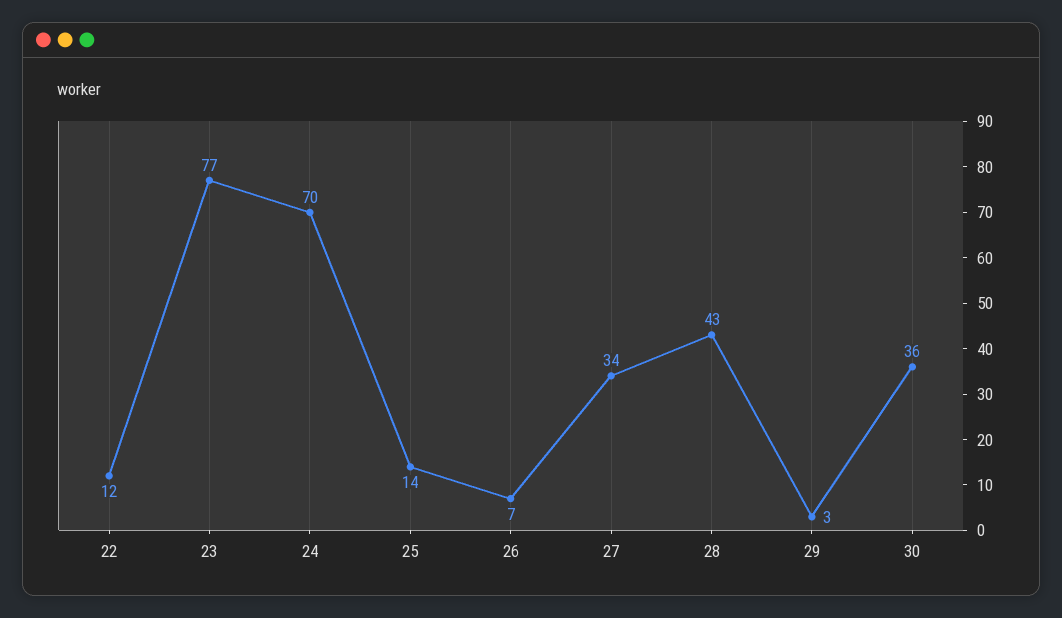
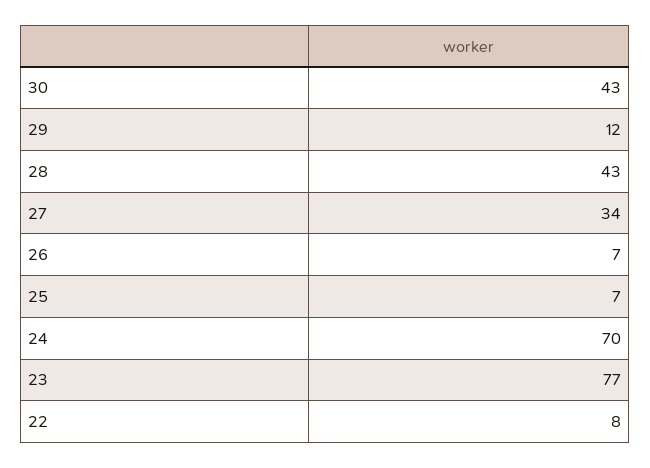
22: 12 -> 8
25: 14 -> 7
29: 3 -> 12
30: 36 -> 43

